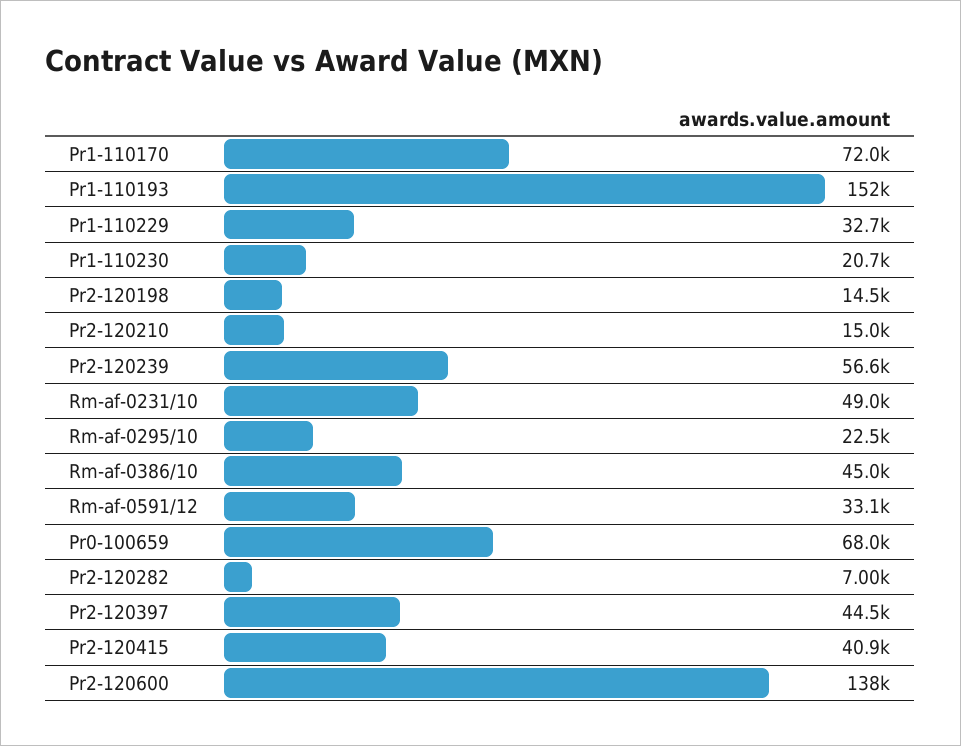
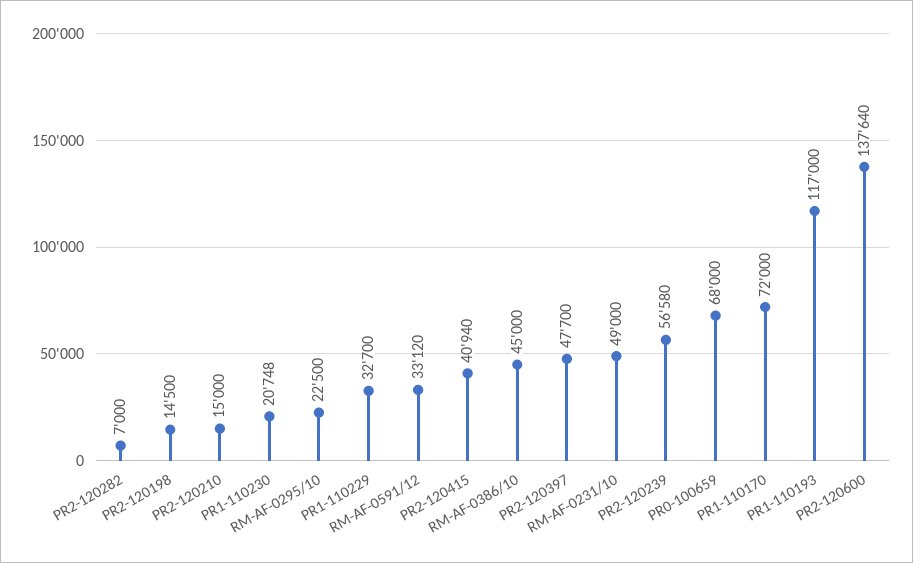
Pr1-110193: 152000 -> 117000
Pr2-120397: 44500 -> 47700

